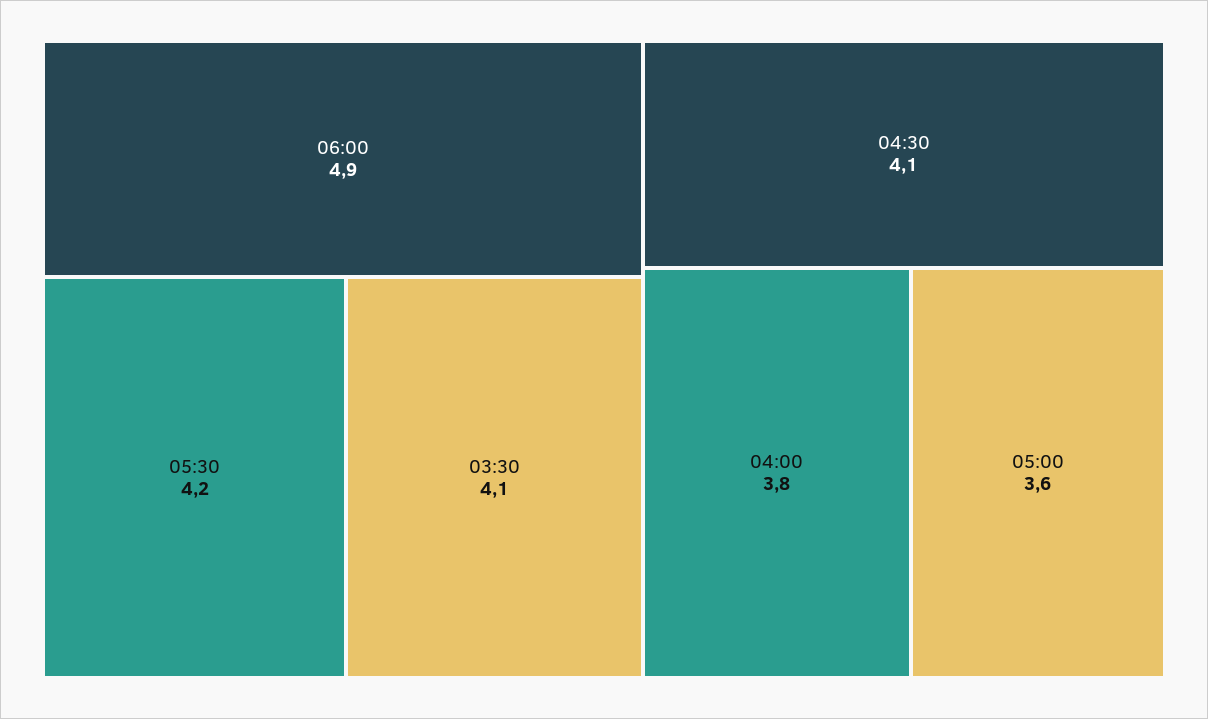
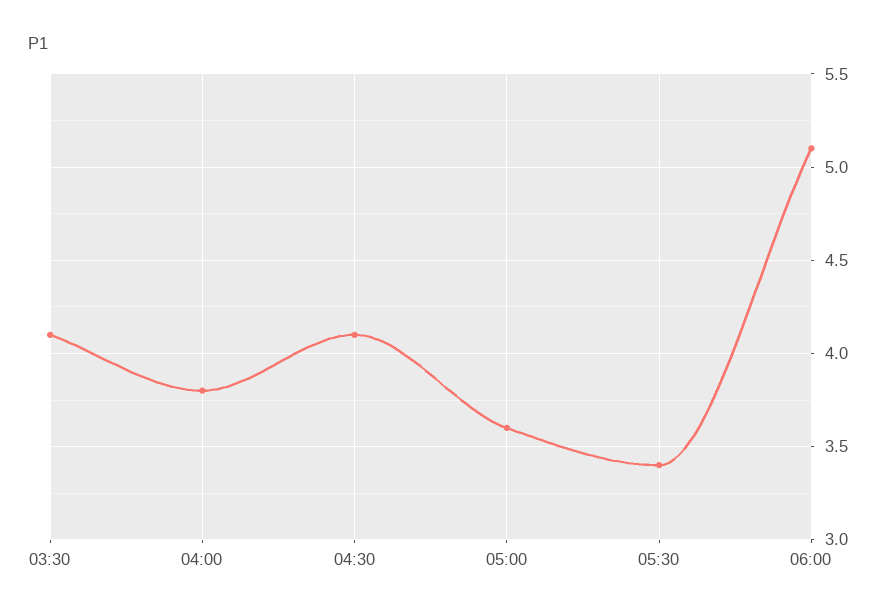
06:00: 4.9 -> 5.1
05:30: 4.2 -> 3.4

